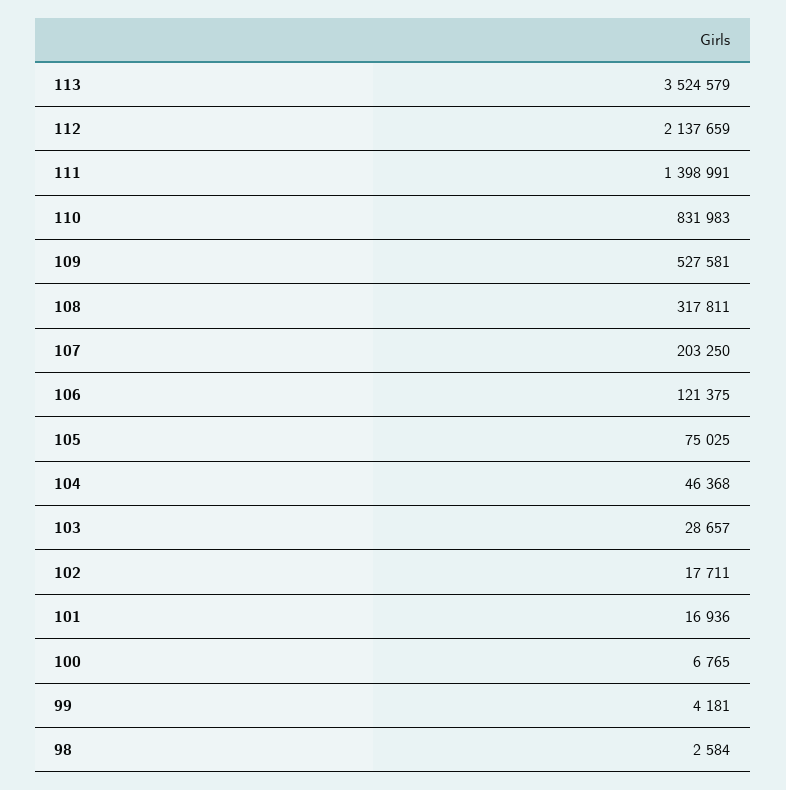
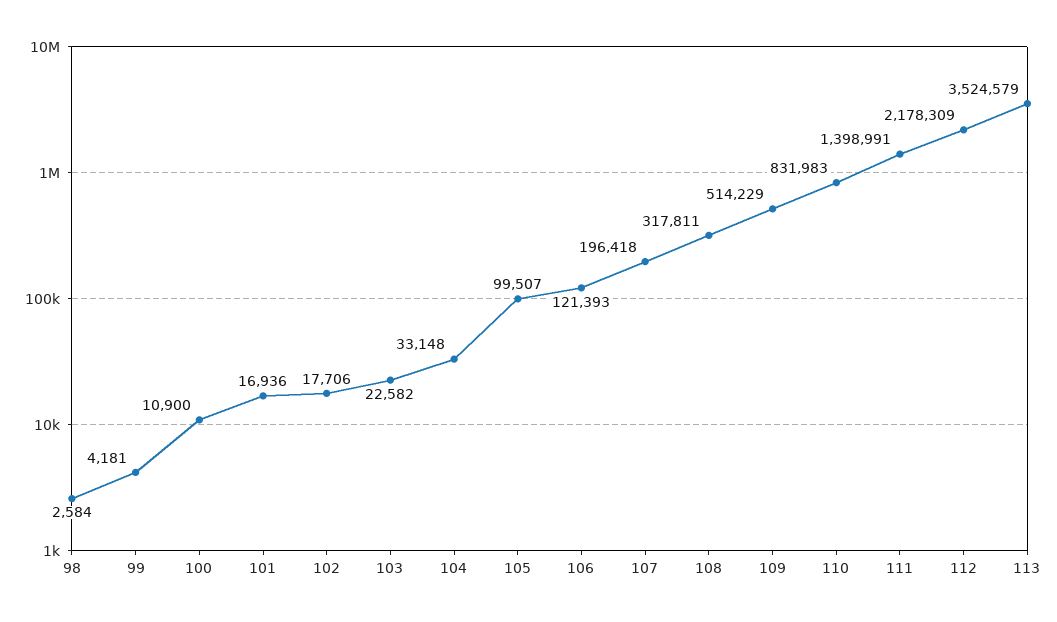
112: 2137659 -> 2178309
109: 527581 -> 514229
107: 203250 -> 196418
106: 121375 -> 121393
105: 75025 -> 99507
104: 46368 -> 33148
103: 28657 -> 22582
102: 17711 -> 17706
100: 6765 -> 10900

